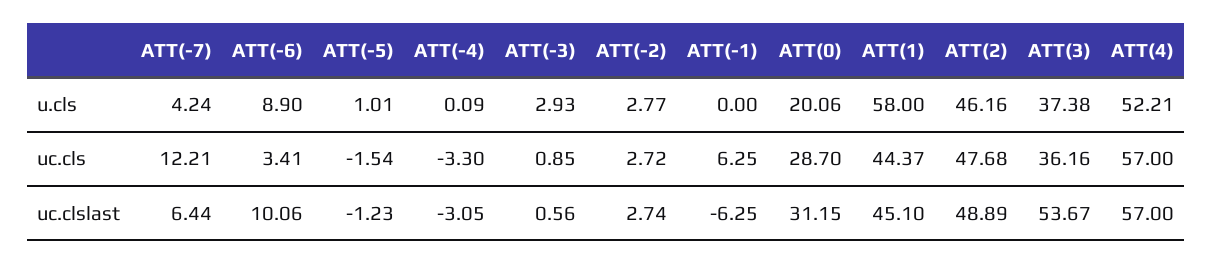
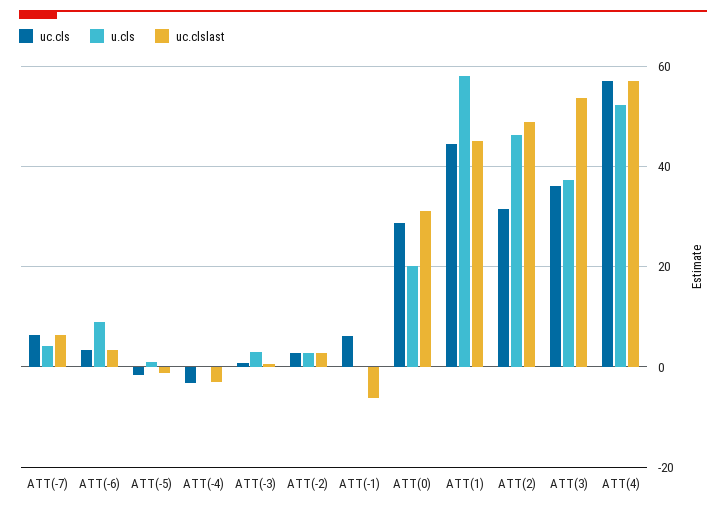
uc.cls, ATT(-7): 12.21 -> 6
uc.cls, ATT(2): 47.68 -> 32
uc.clslast, ATT(-6): 10.06 -> 4

